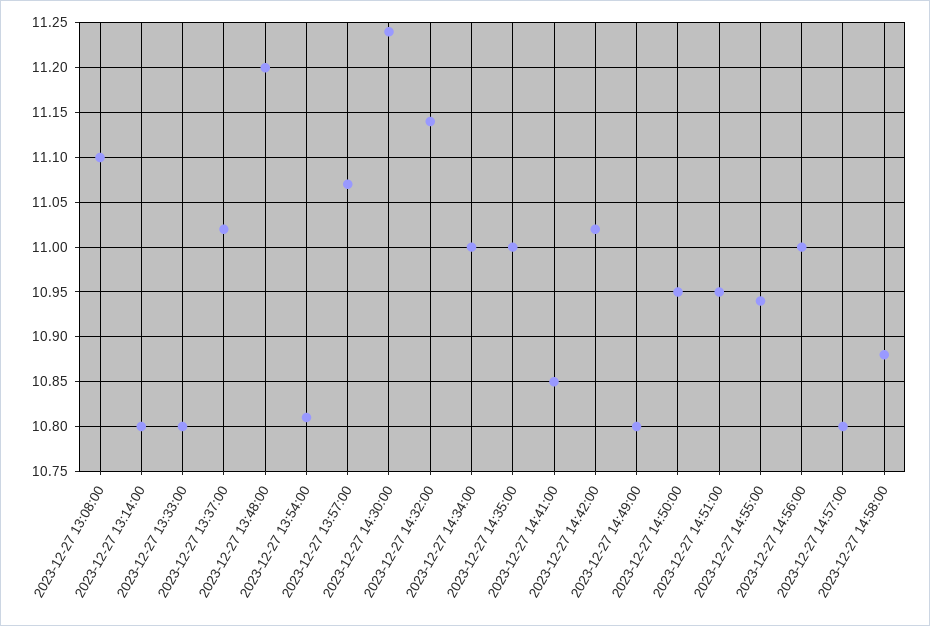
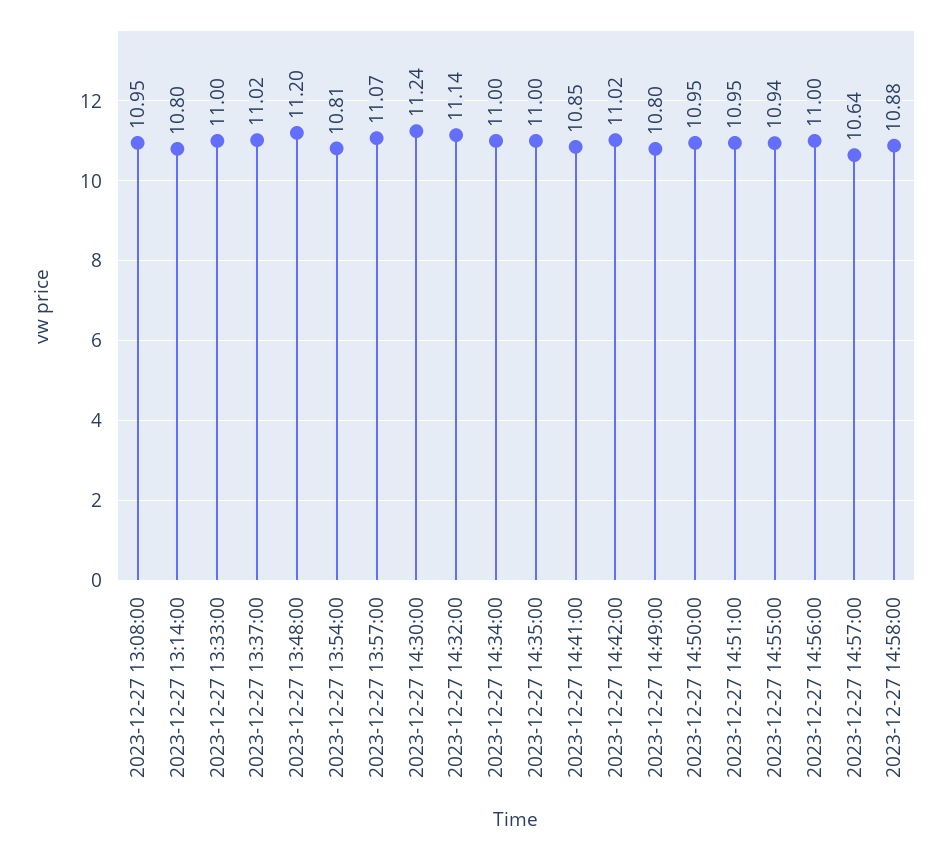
2023-12-27 13:08:00: 11.1 -> 10.95
2023-12-27 13:33:00: 10.8 -> 11
2023-12-27 14:57:00: 10.8 -> 10.64

